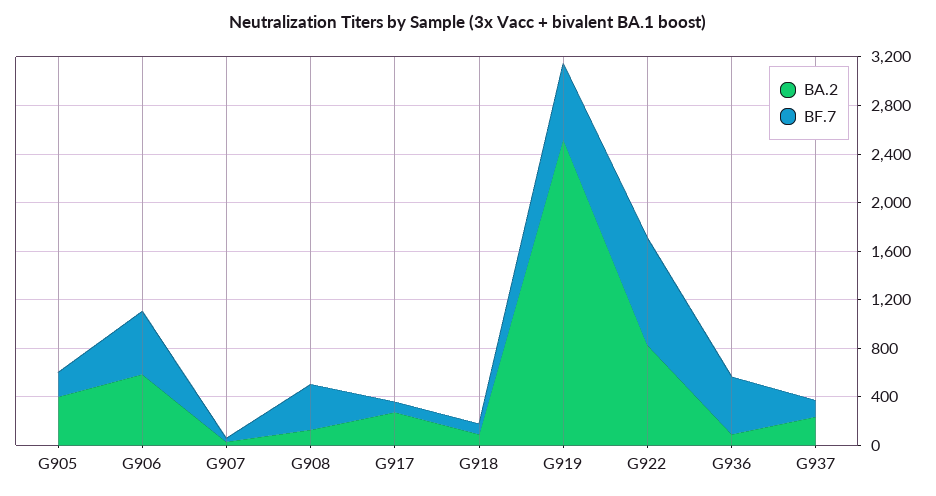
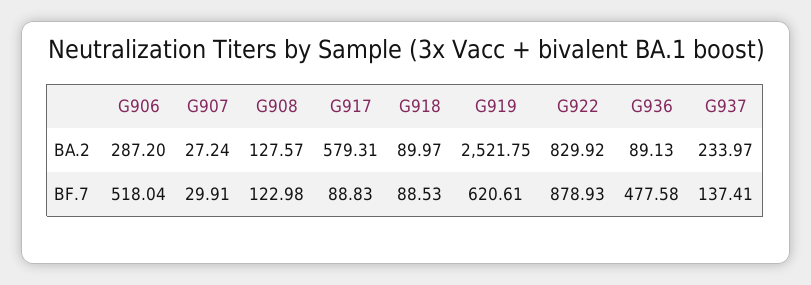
BA.2, G905: 400 -> none
BF.7, G905: 200 -> none
BA.2, G906: 600 -> 287.2
BF.7, G908: 400 -> 122.98
BA.2, G917: 300 -> 579.31

